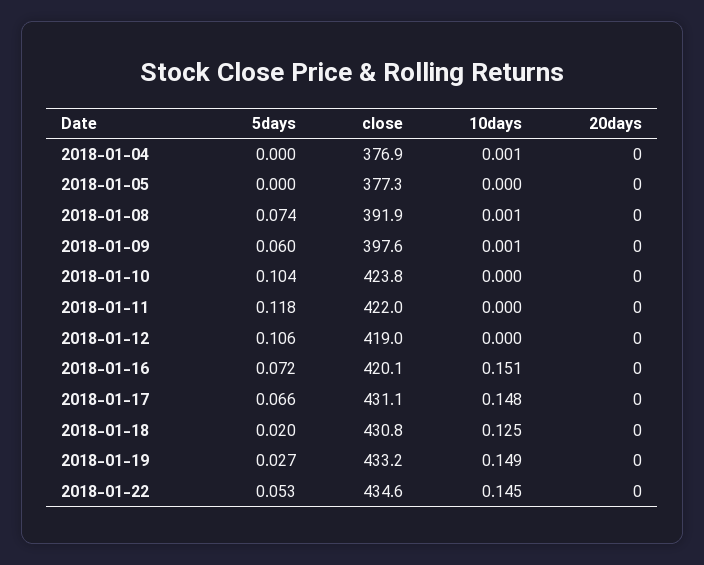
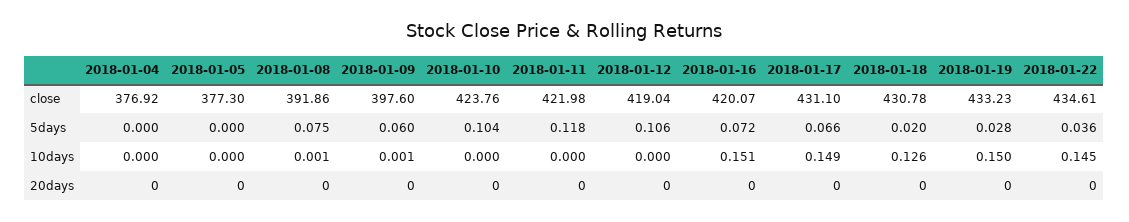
10days, 2018-01-04: 0.001 -> 0
5days, 2018-01-08: 0.074 -> 0.075
10days, 2018-01-17: 0.148 -> 0.149
10days, 2018-01-18: 0.125 -> 0.126
5days, 2018-01-19: 0.027 -> 0.028
10days, 2018-01-19: 0.149 -> 0.15
5days, 2018-01-22: 0.053 -> 0.036

